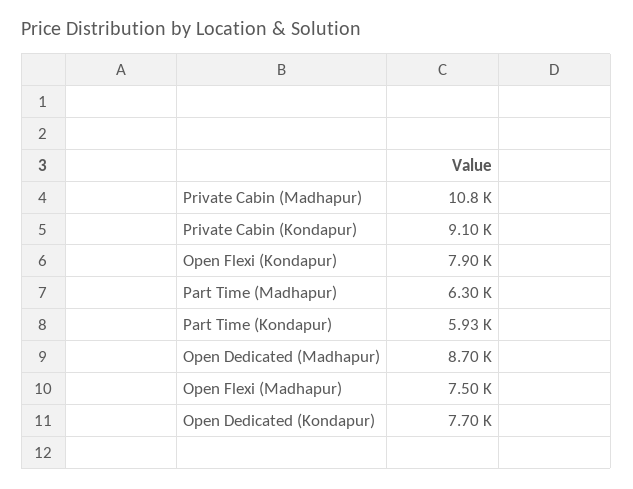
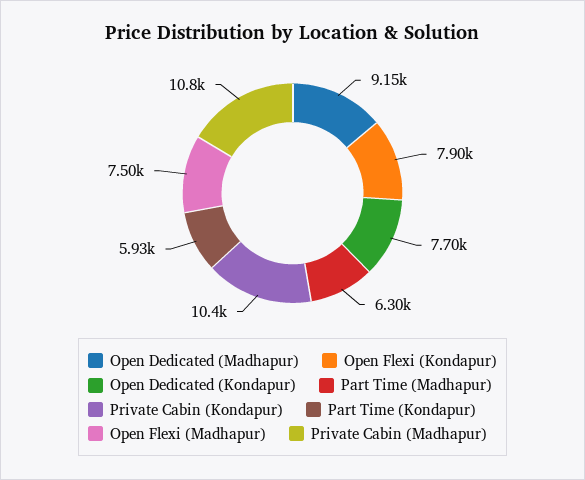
Private Cabin (Kondapur): 9100 -> 10400
Open Dedicated (Madhapur): 8700 -> 9150

